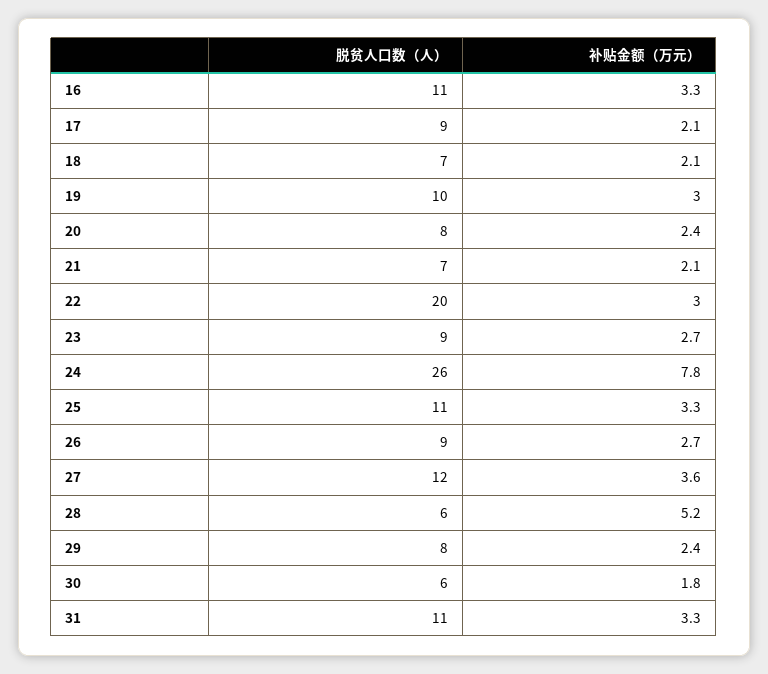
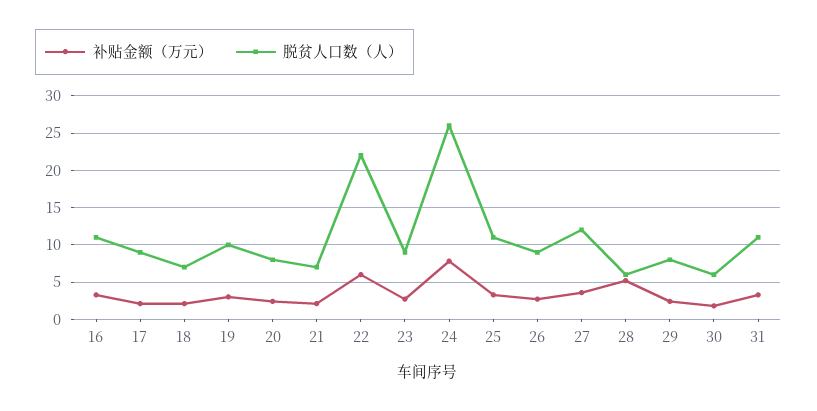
脱贫人口数（人）, 22: 20 -> 22
补贴金额（万元）, 22: 3 -> 6

